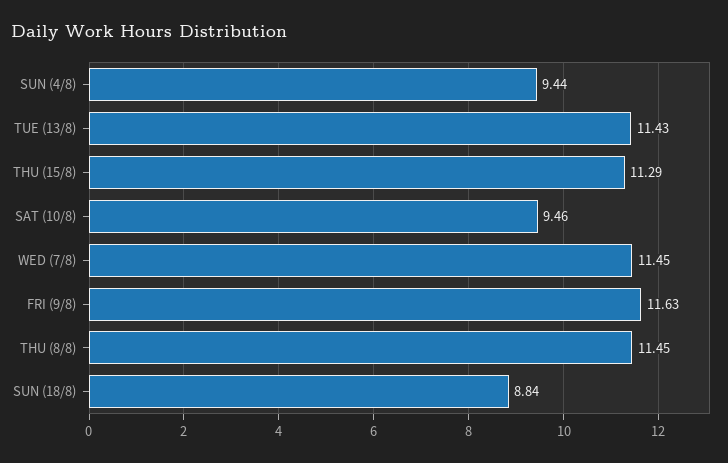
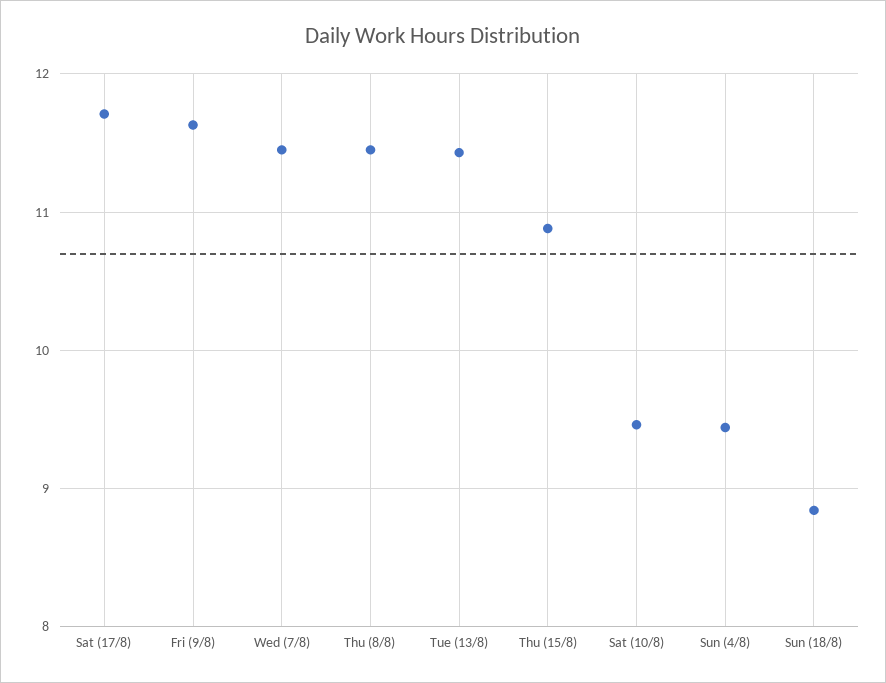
THU (15/8): 11.29 -> 10.9
Sat (17/8): none -> 11.7

